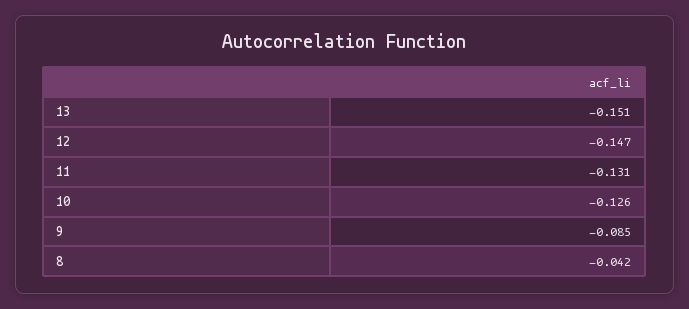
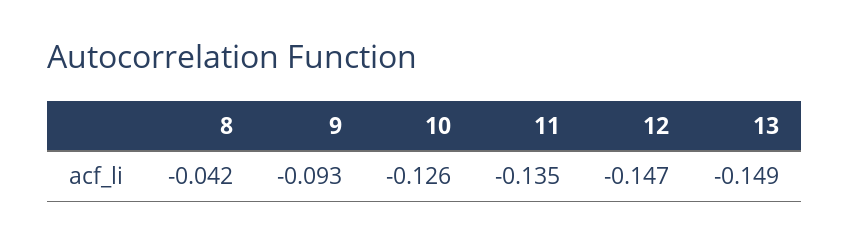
13: -0.151 -> -0.149
11: -0.131 -> -0.135
9: -0.085 -> -0.093

